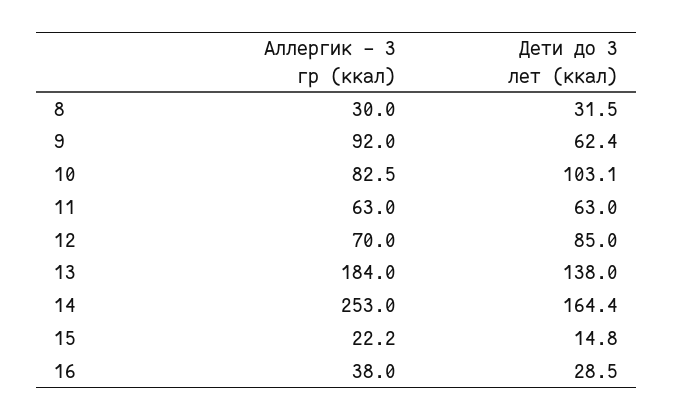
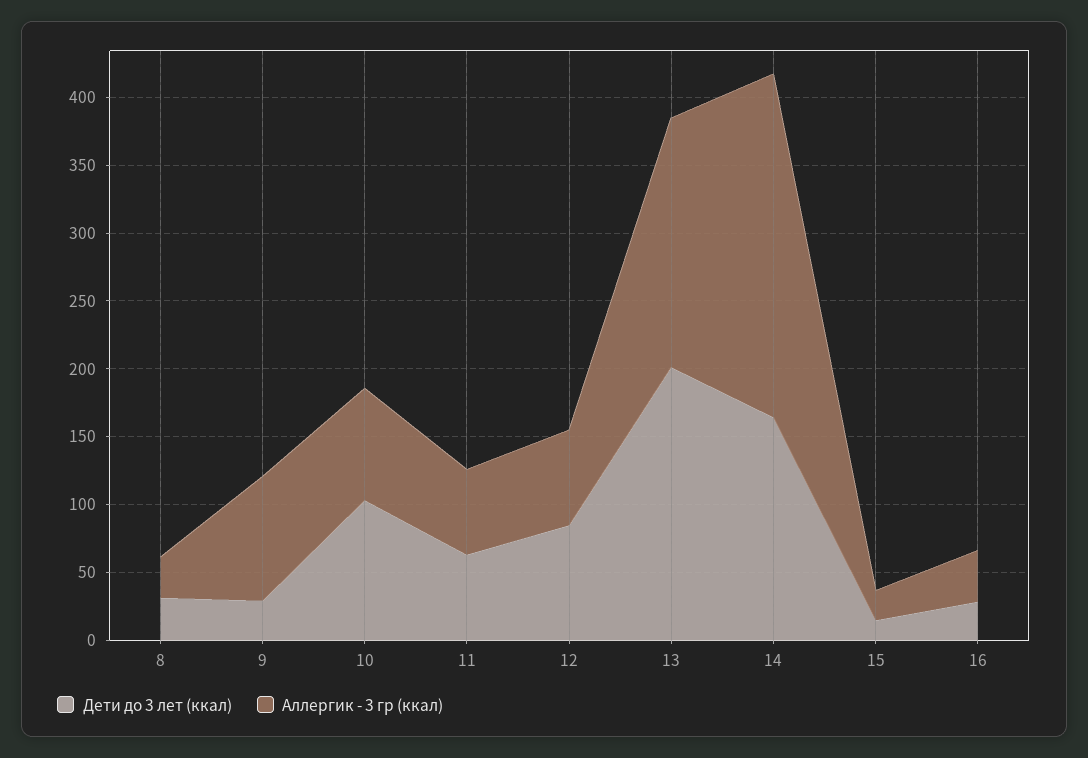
Дети до 3 лет (ккал), 9: 62.4 -> 30
Дети до 3 лет (ккал), 13: 138 -> 200

